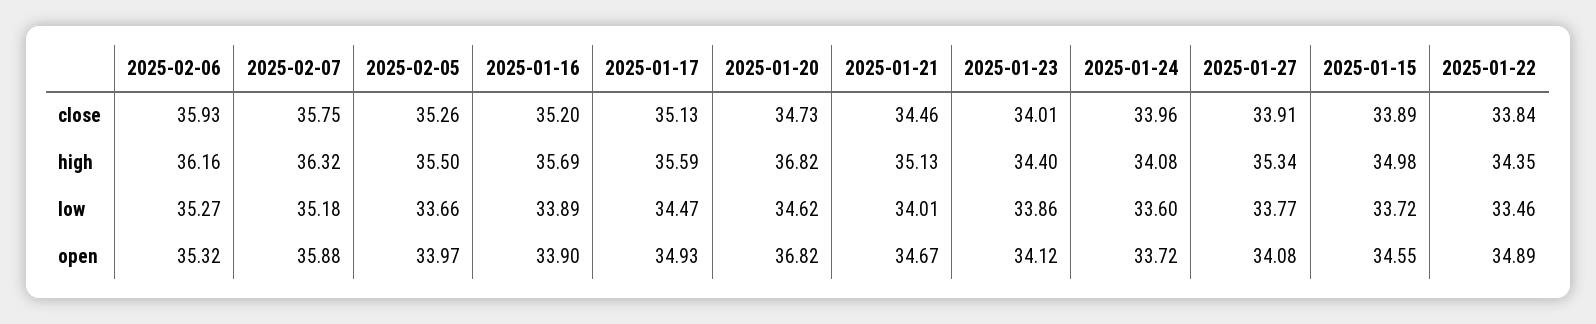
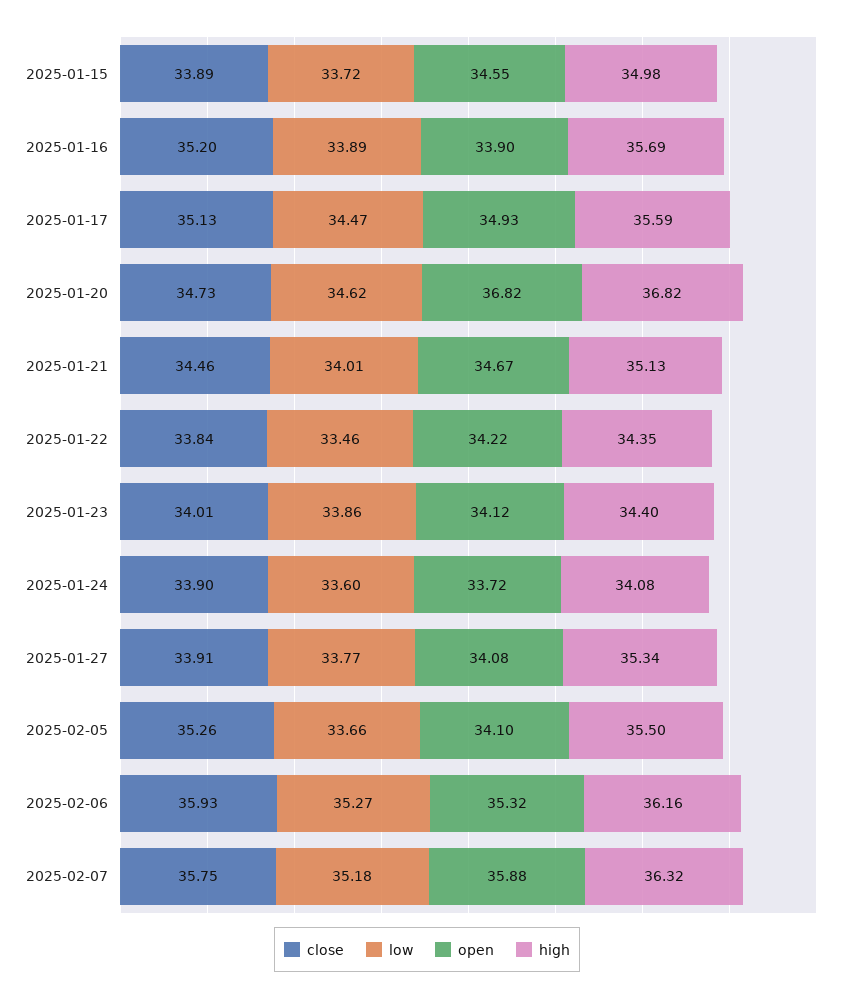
close, 2025-01-24: 33.96 -> 33.9
open, 2025-02-05: 33.97 -> 34.1
open, 2025-01-22: 34.89 -> 34.22

